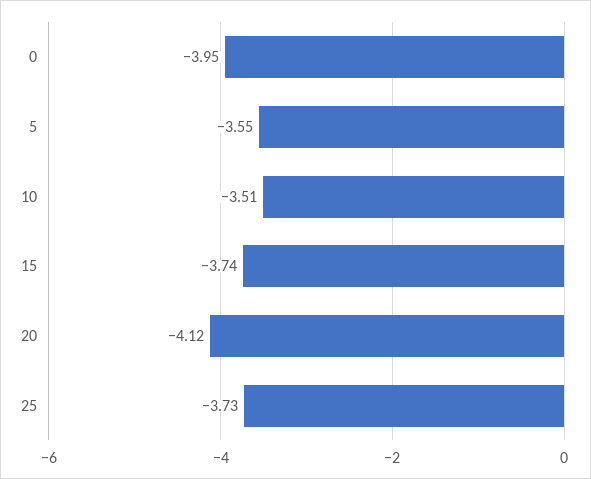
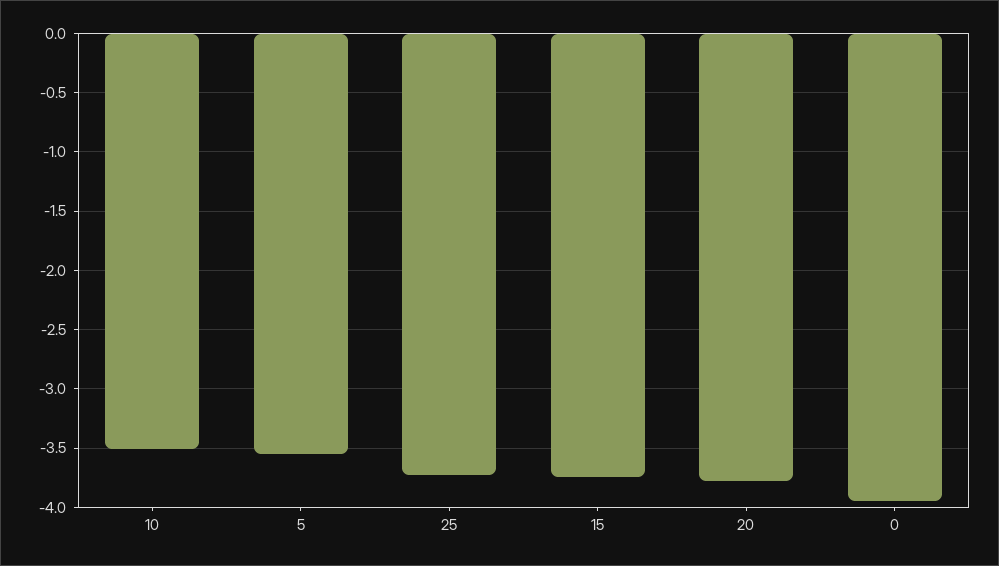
20: -4.12 -> -3.8

